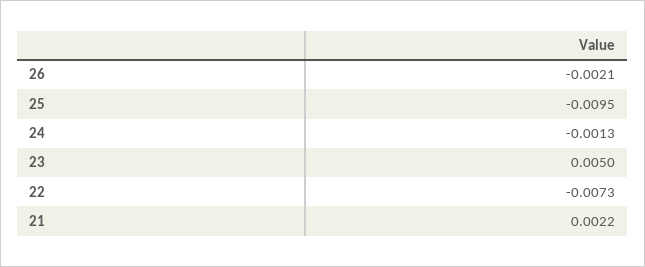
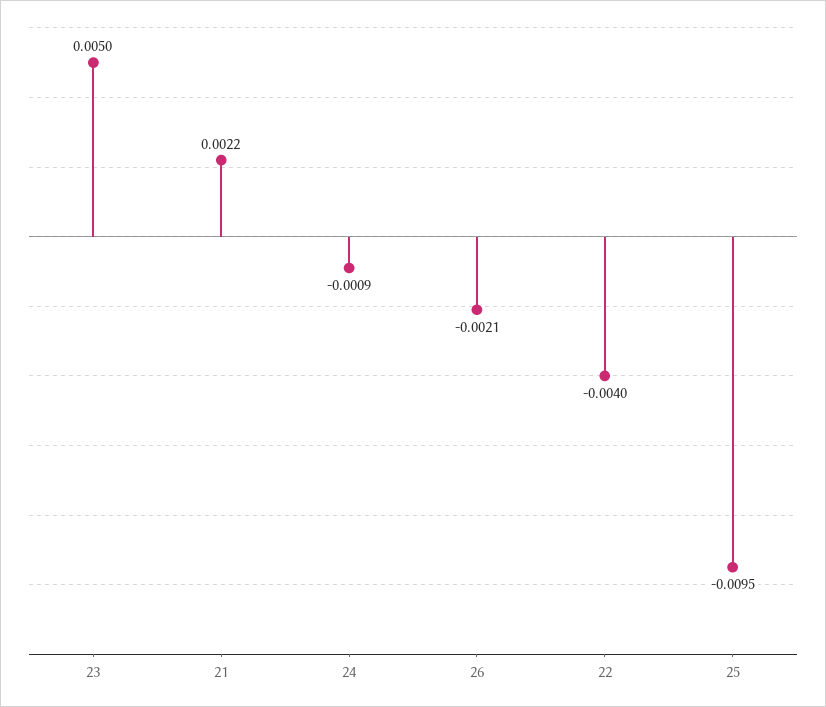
24: -0.0013 -> -0.0009
22: -0.0073 -> -0.004

